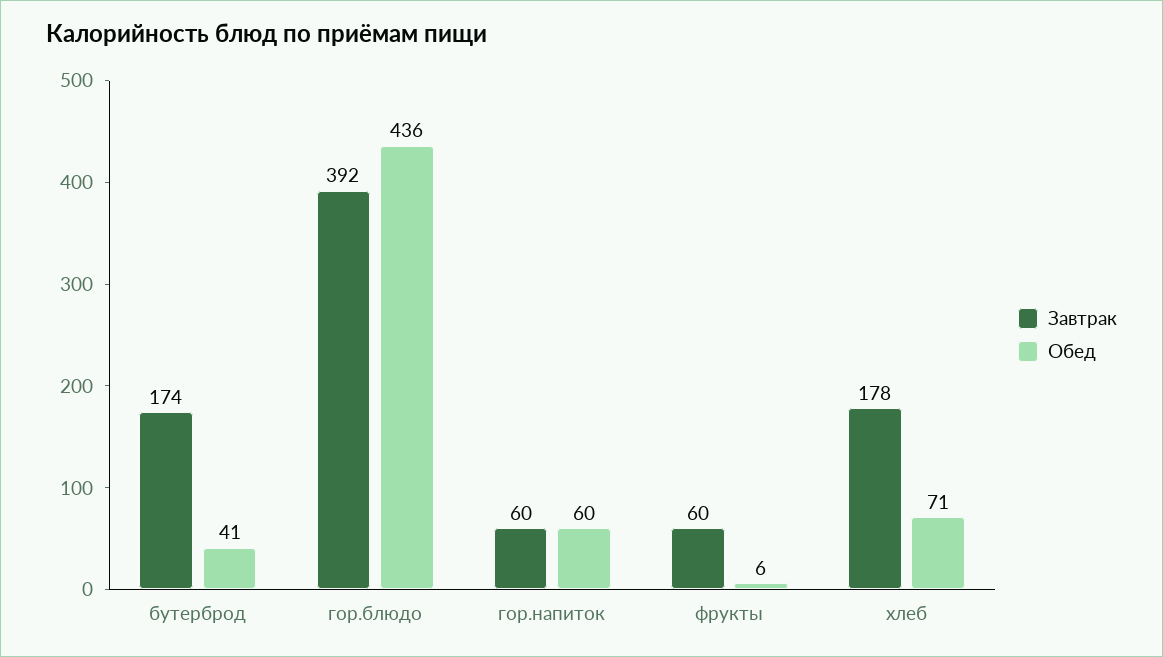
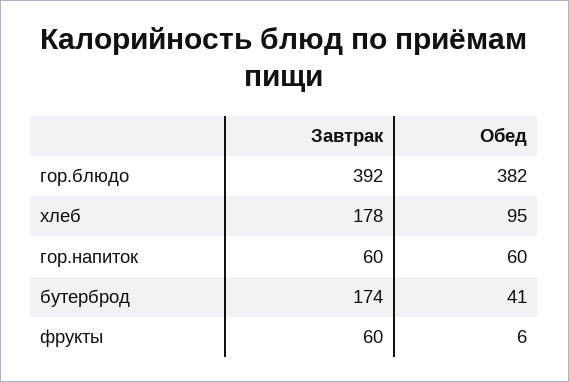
Обед, гор.блюдо: 436 -> 382
Обед, хлеб: 71 -> 95

